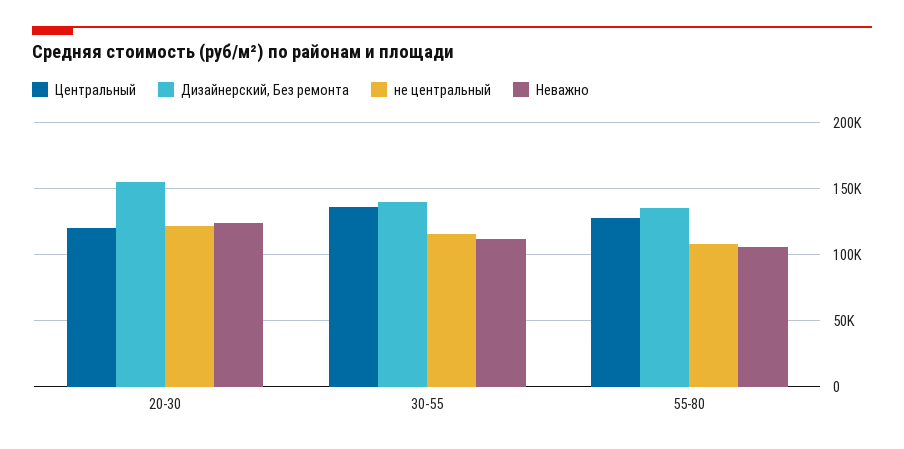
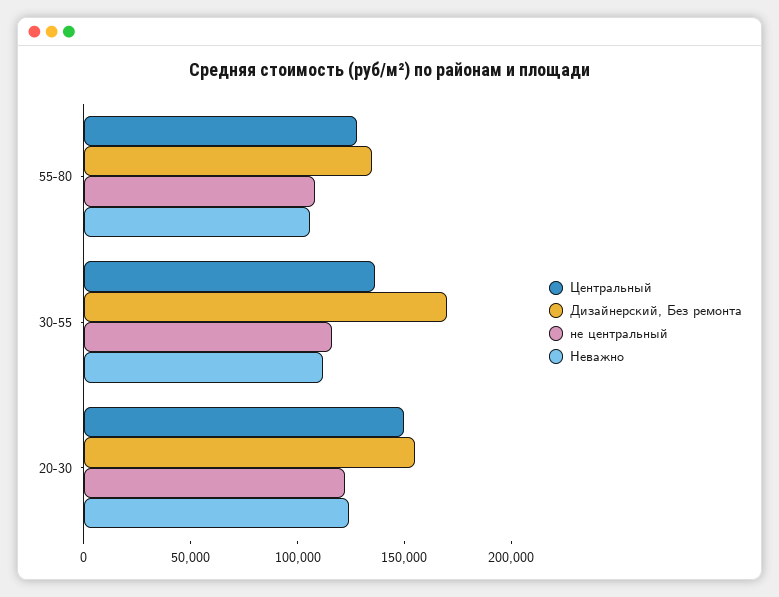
Центральный, 20-30: 120000 -> 150000
Дизайнерский, Без ремонта, 30-55: 140000 -> 170000

